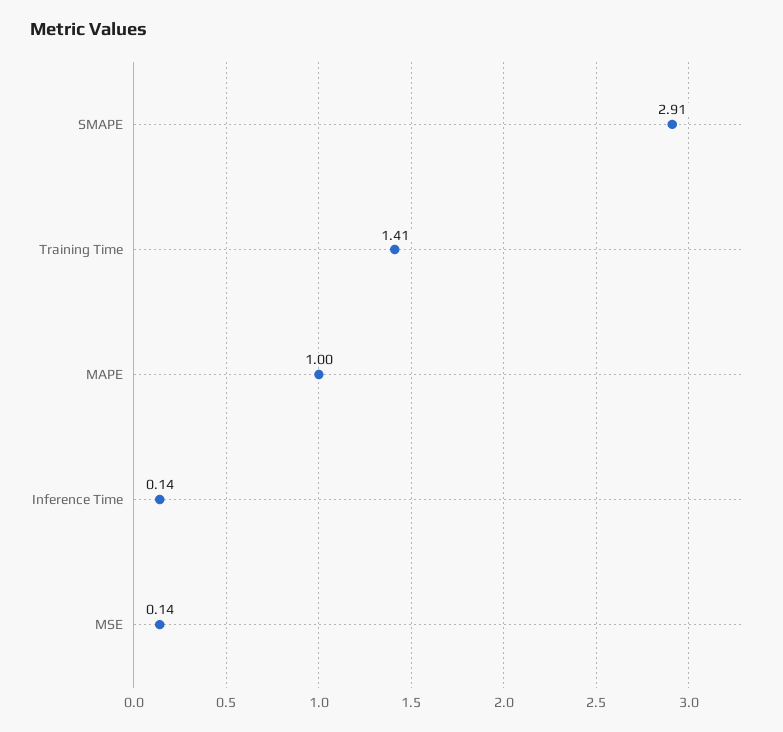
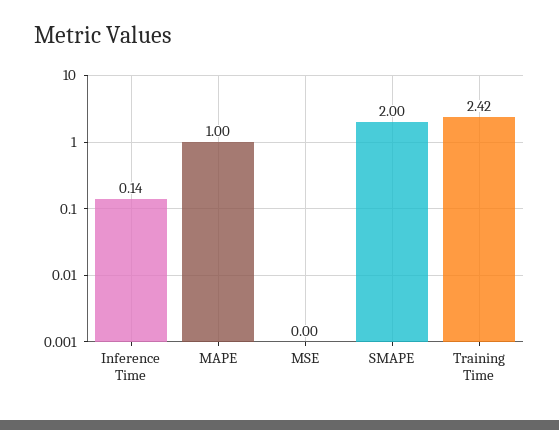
SMAPE: 2.91 -> 2
Training Time: 1.41 -> 2.42
MSE: 0.14 -> 0

